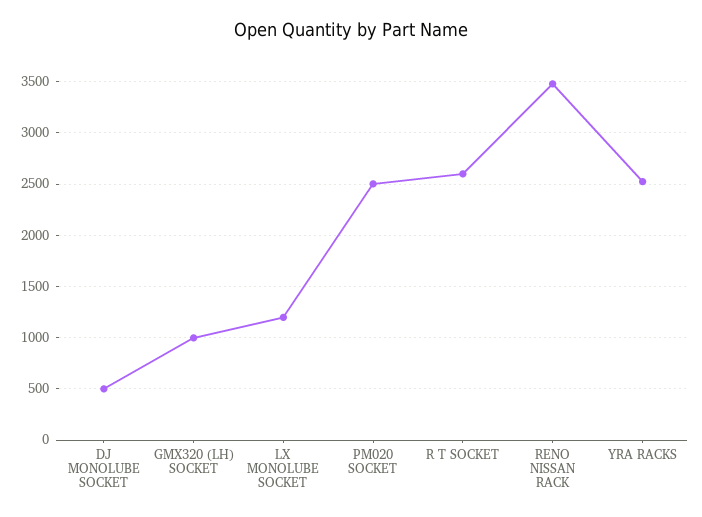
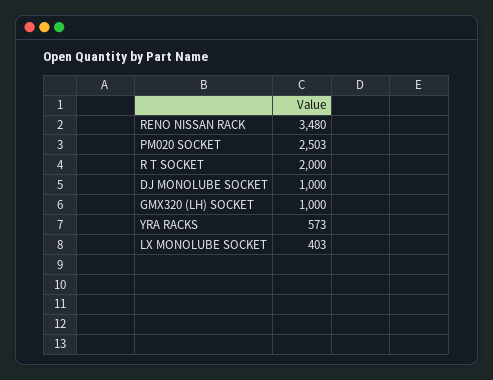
DJ MONOLUBE SOCKET: 500 -> 1000
LX MONOLUBE SOCKET: 1200 -> 403
R T SOCKET: 2600 -> 2000
YRA RACKS: 2500 -> 573

